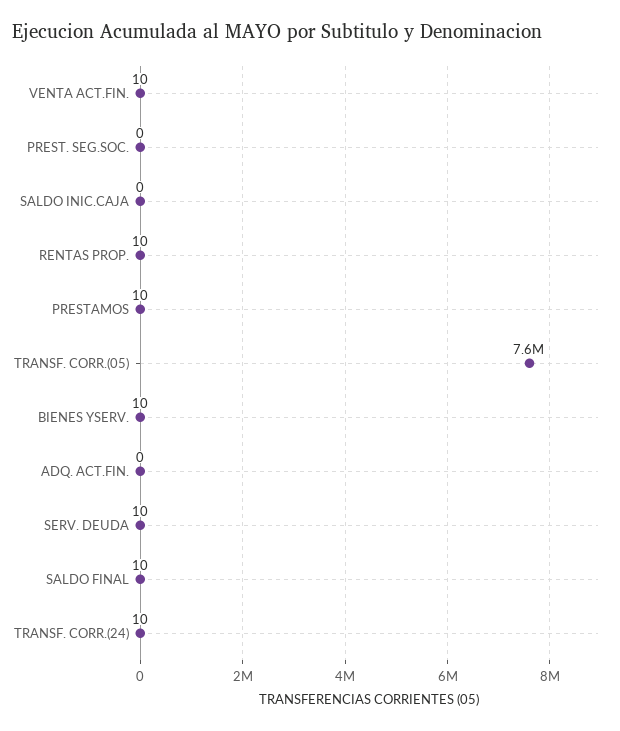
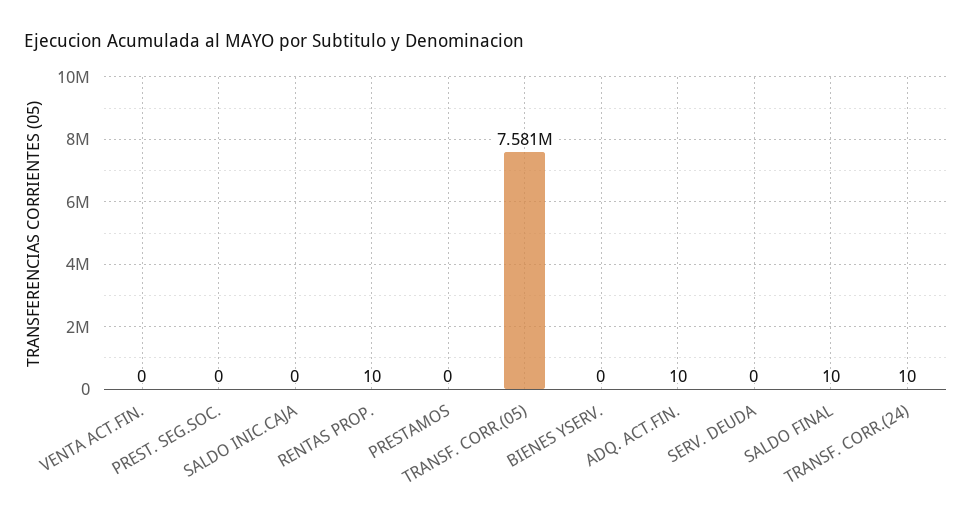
VENTA ACT.FIN.: 10 -> 0
PRESTAMOS: 10 -> 0
BIENES YSERV.: 10 -> 0
ADQ. ACT.FIN.: 0 -> 10
SERV. DEUDA: 10 -> 0

